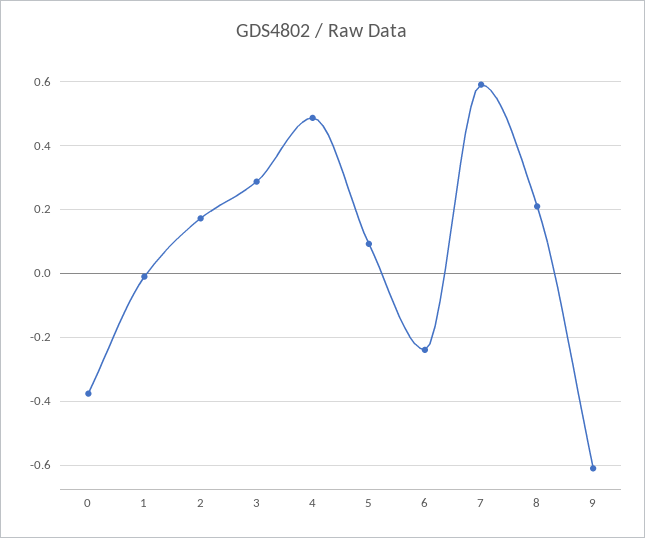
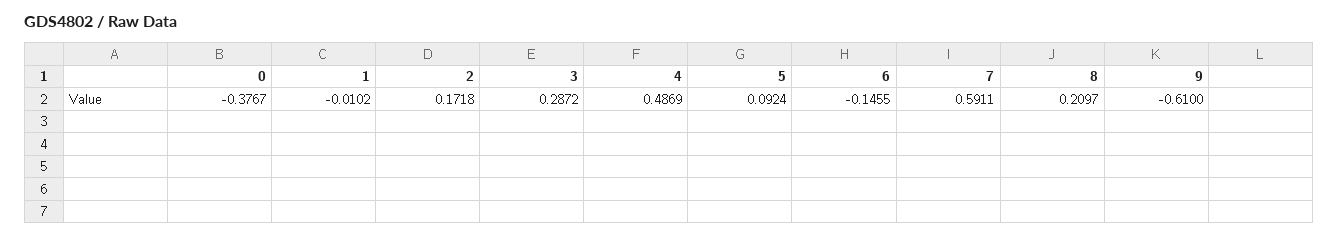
6: -0.24 -> -0.1455

